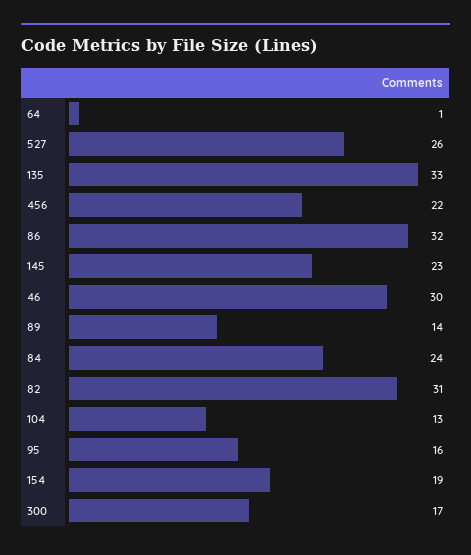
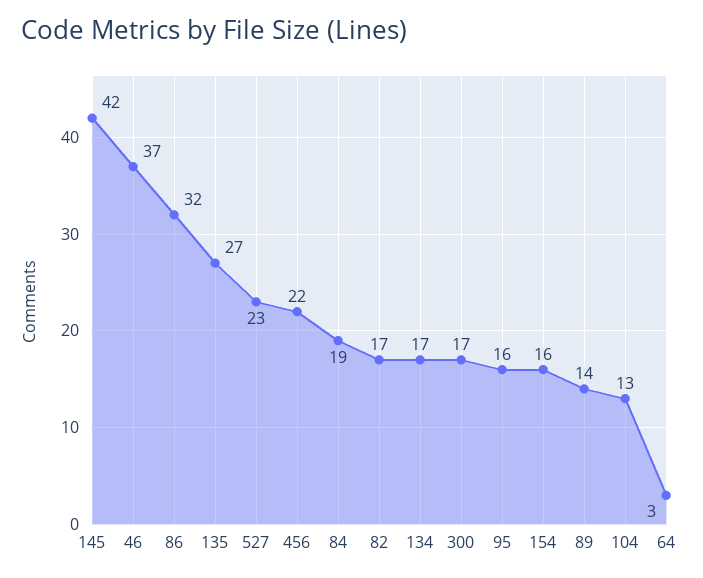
64: 1 -> 3
527: 26 -> 23
135: 33 -> 27
145: 23 -> 42
46: 30 -> 37
84: 24 -> 19
82: 31 -> 17
154: 19 -> 16
134: none -> 17

